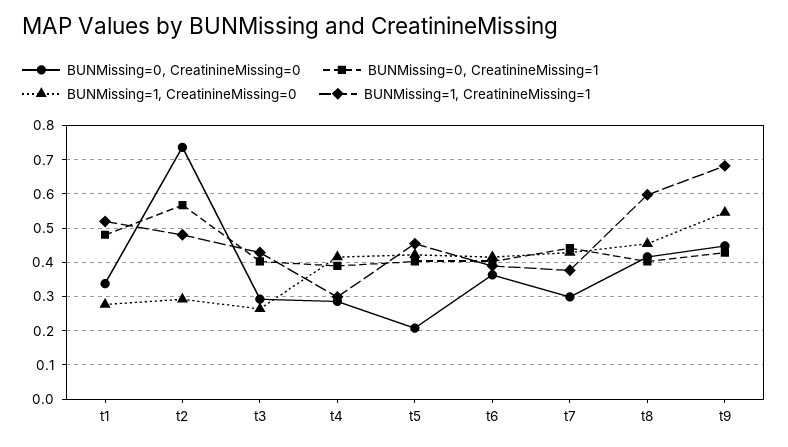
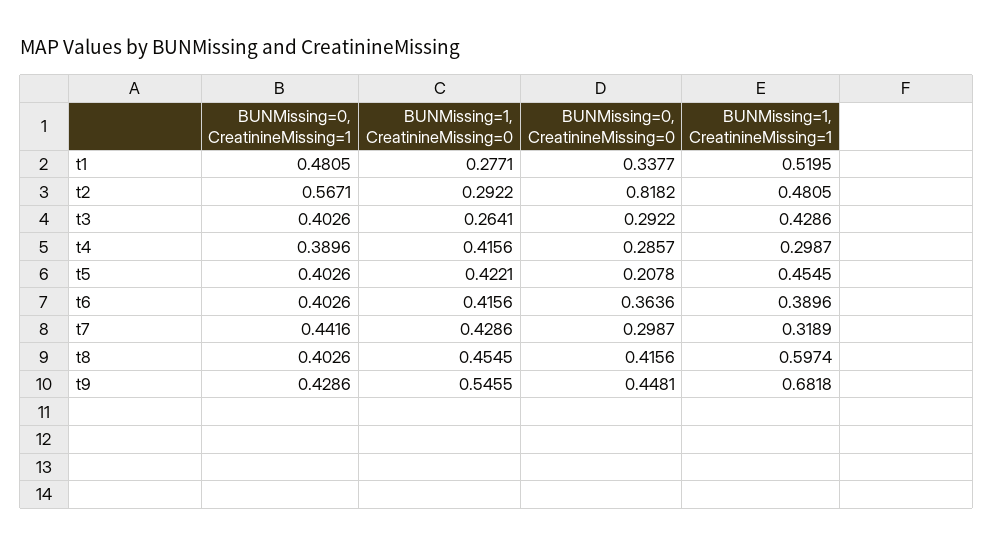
BUNMissing=0, CreatinineMissing=0, t2: 0.74 -> 0.8182
BUNMissing=1, CreatinineMissing=1, t7: 0.38 -> 0.3189

